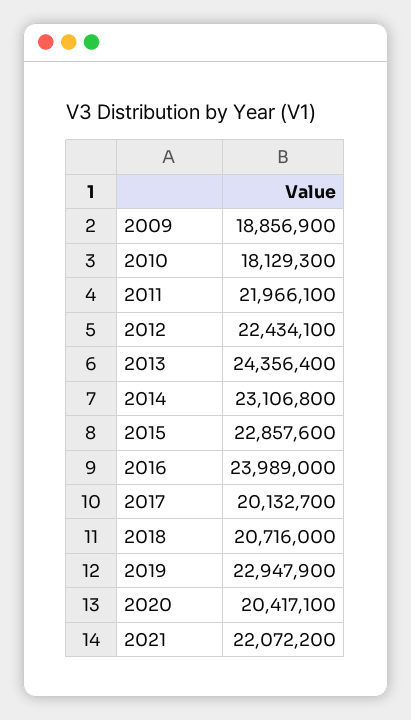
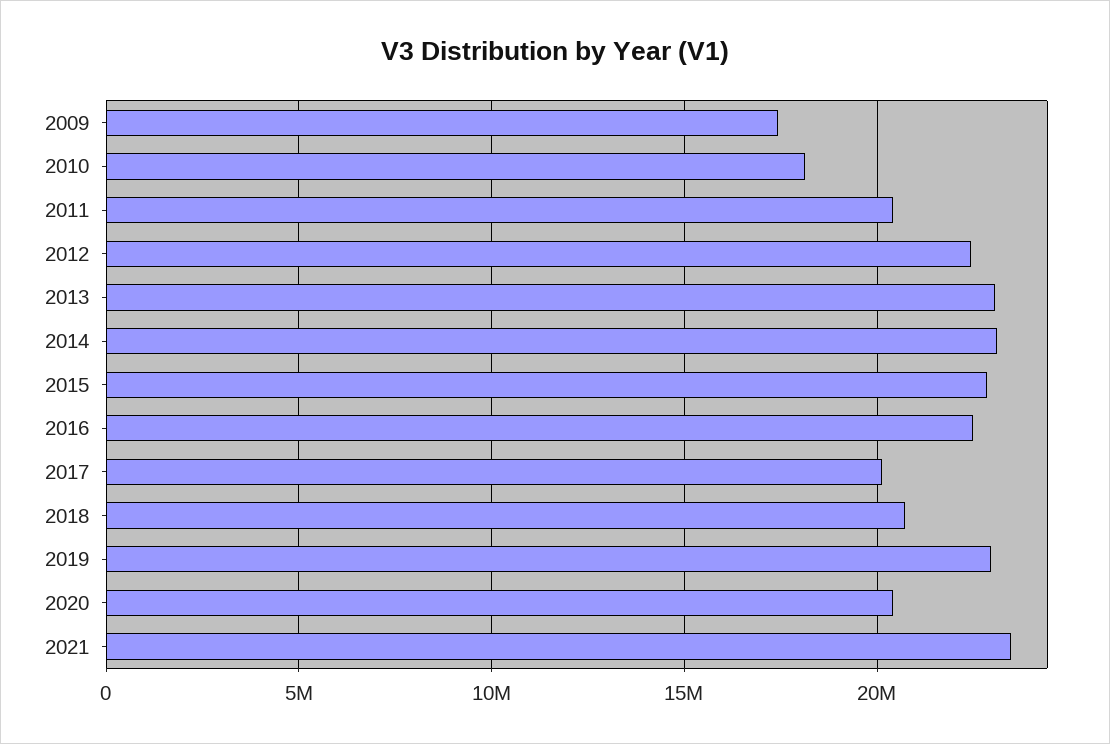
2009: 18856900 -> 17500000
2011: 21966100 -> 20500000
2013: 24356400 -> 23000000
2016: 23989000 -> 22500000
2021: 22072200 -> 23500000

